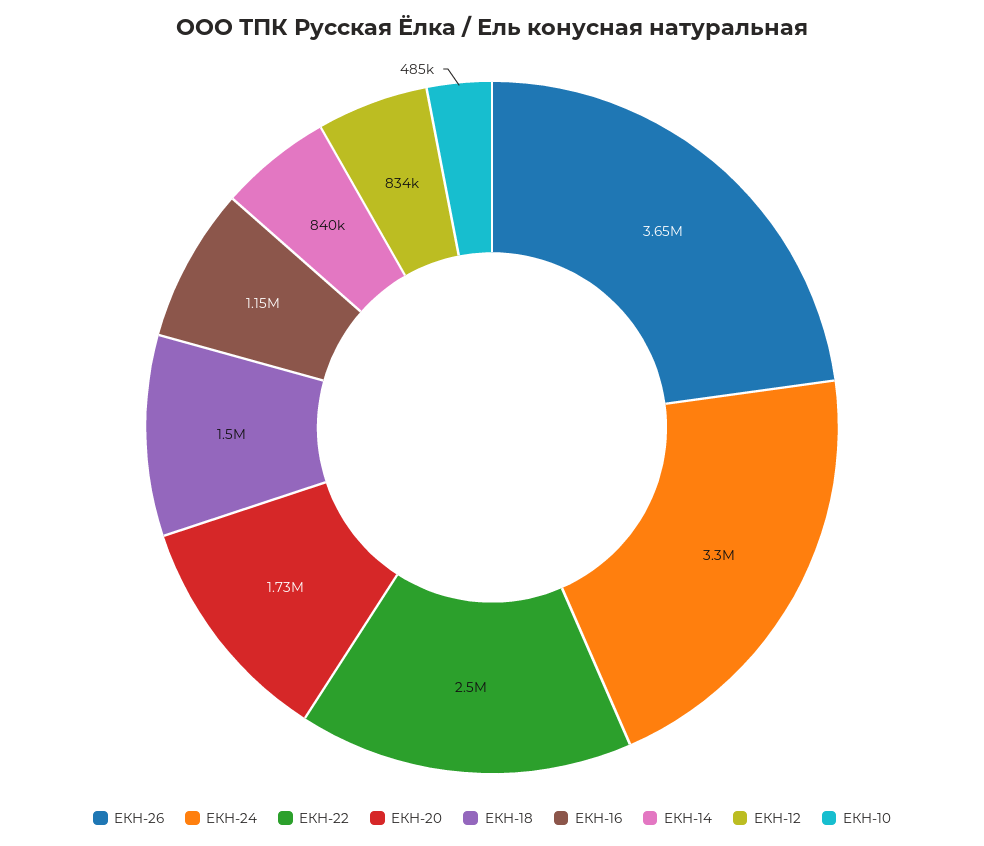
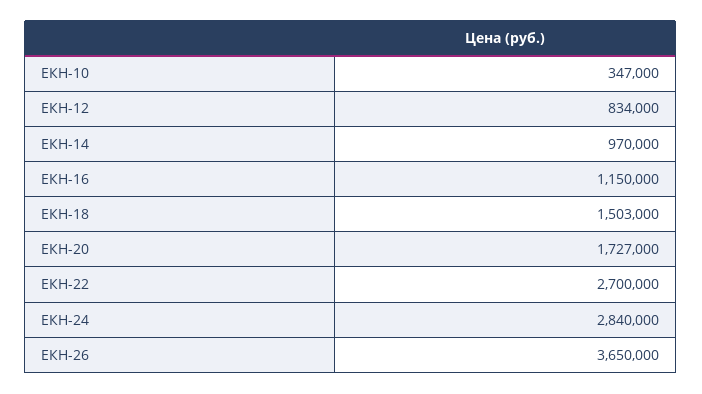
ЕКН-24: 3300000 -> 2840000
ЕКН-22: 2500000 -> 2700000
ЕКН-14: 840000 -> 970000
ЕКН-10: 485000 -> 347000

